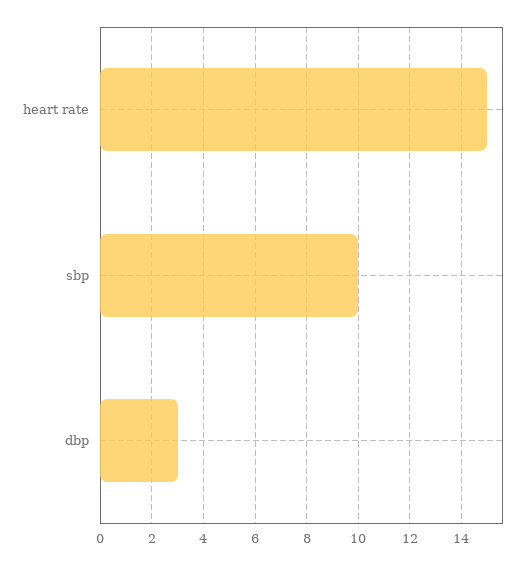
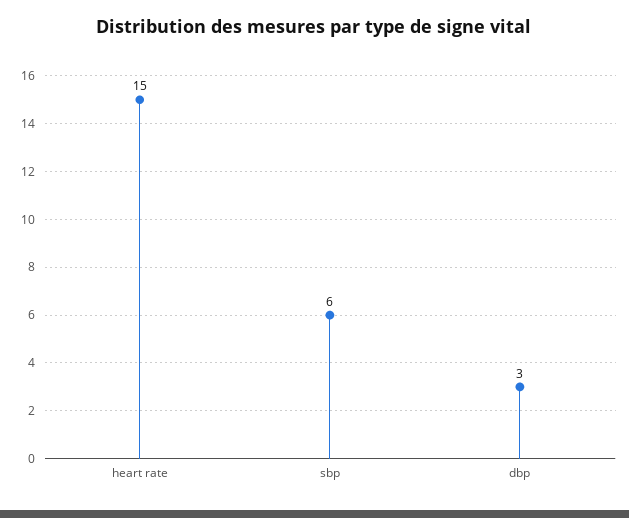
sbp: 10 -> 6

